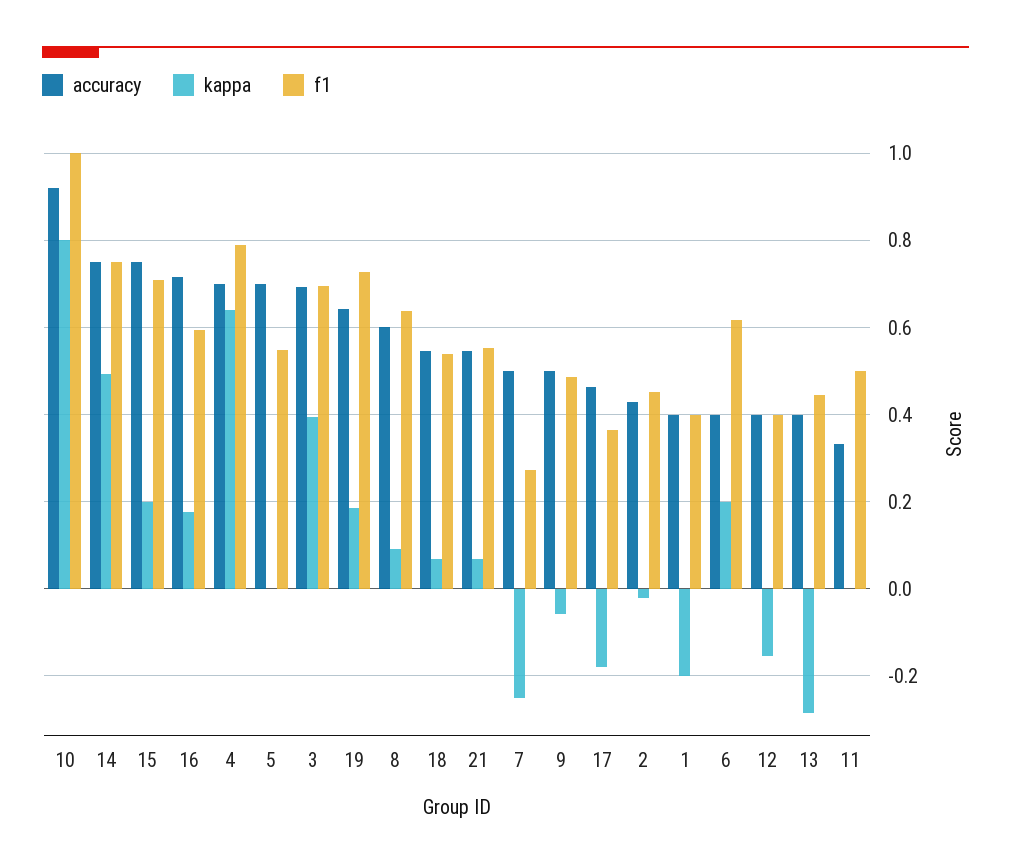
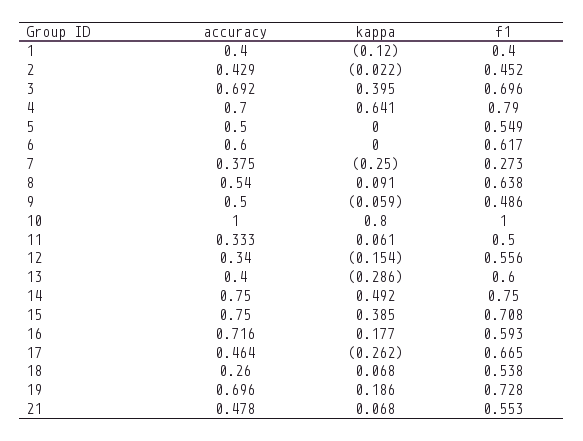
accuracy, 10: 0.92 -> 1
kappa, 15: 0.2 -> 0.385
accuracy, 5: 0.7 -> 0.5
accuracy, 19: 0.64 -> 0.696
accuracy, 8: 0.6 -> 0.54
accuracy, 18: 0.54 -> 0.26
accuracy, 21: 0.54 -> 0.478
accuracy, 7: 0.5 -> 0.375
kappa, 17: -0.18 -> -0.262
f1, 17: 0.36 -> 0.665
kappa, 1: -0.2 -> -0.12
accuracy, 6: 0.4 -> 0.6
kappa, 6: 0.2 -> 0
accuracy, 12: 0.4 -> 0.34
f1, 12: 0.4 -> 0.556
f1, 13: 0.44 -> 0.6
kappa, 11: 0 -> 0.061

